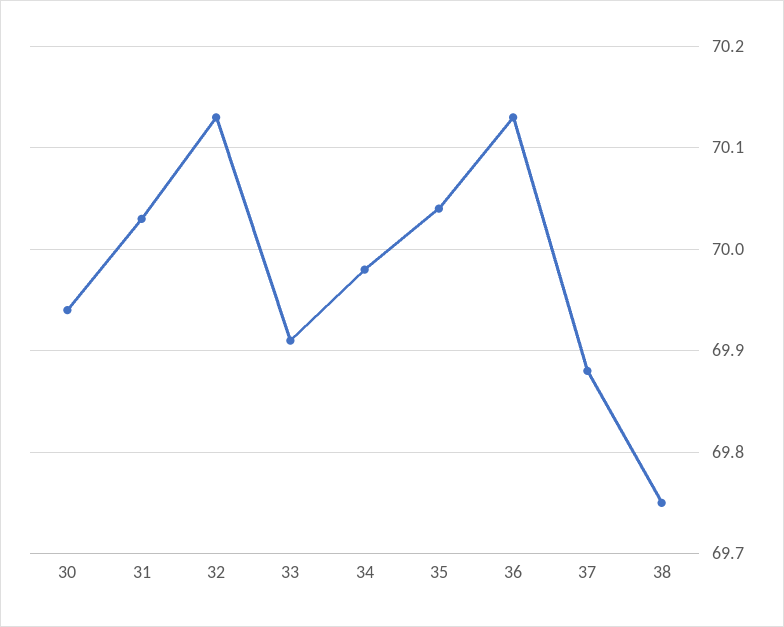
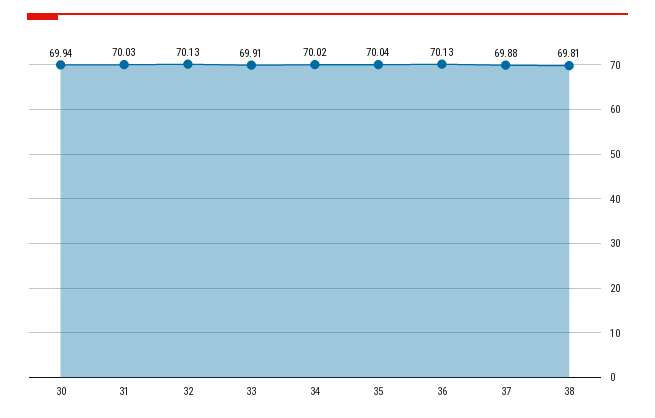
34: 69.98 -> 70.02
38: 69.75 -> 69.81

